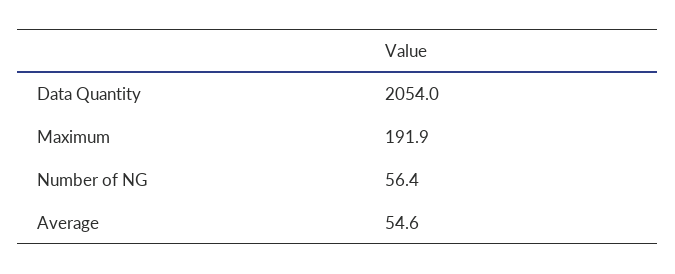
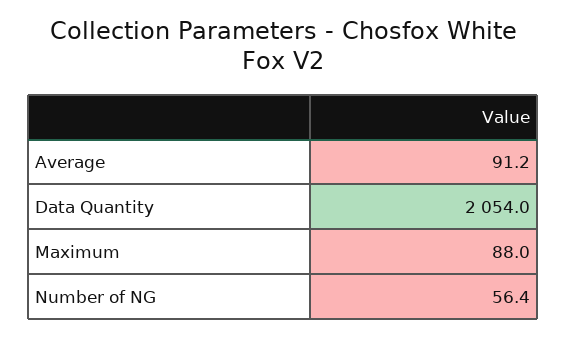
Maximum: 191.9 -> 88
Average: 54.6 -> 91.2

